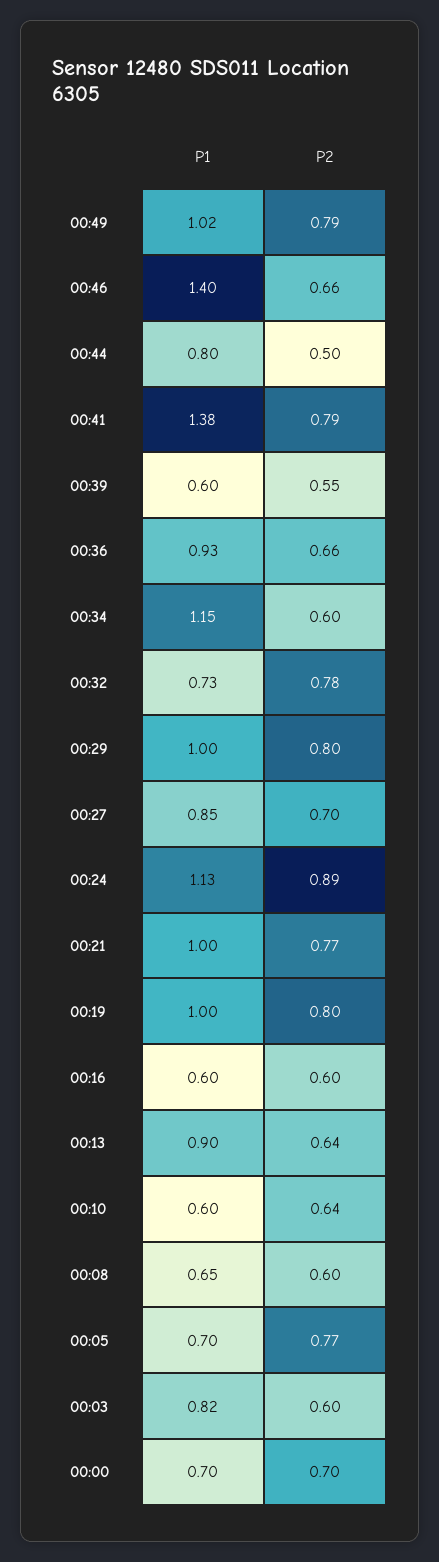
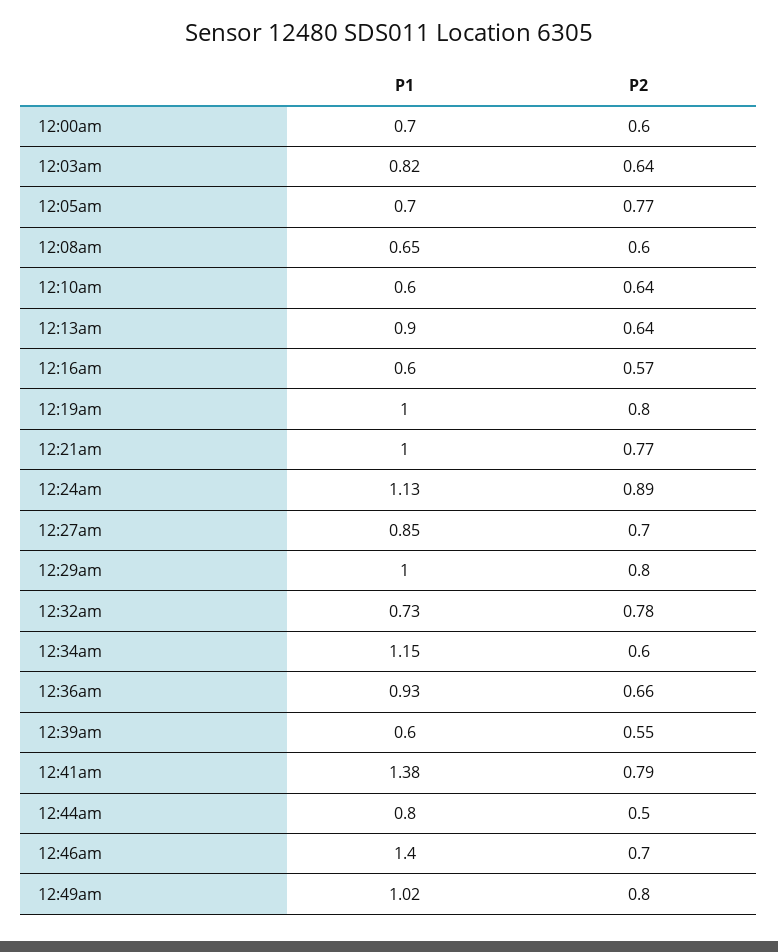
P2, 00:49: 0.79 -> 0.8
P2, 00:46: 0.66 -> 0.7
P2, 00:16: 0.6 -> 0.57
P2, 00:03: 0.6 -> 0.64
P2, 00:00: 0.7 -> 0.6

